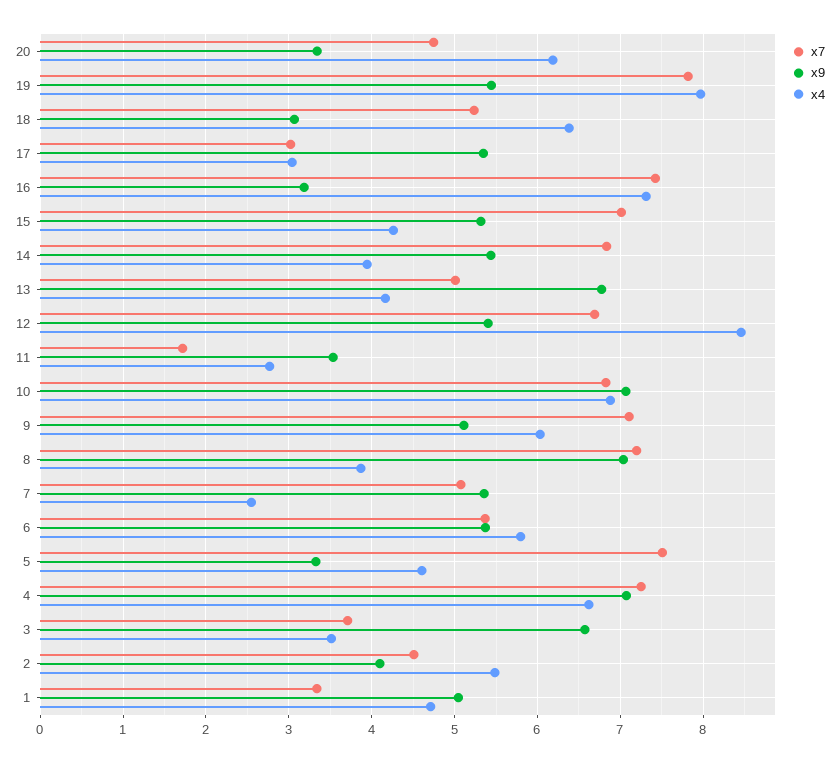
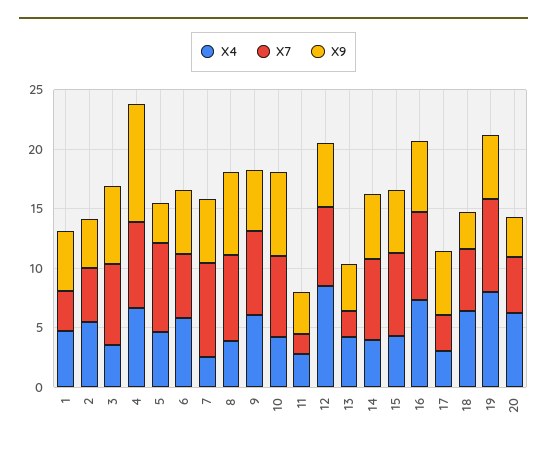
x9, 16: 3.2 -> 6
x7, 13: 5 -> 2
x9, 13: 6.8 -> 4
x4, 10: 6.9 -> 4
x7, 7: 5.1 -> 8
x9, 4: 7.1 -> 10
x7, 3: 3.7 -> 7

